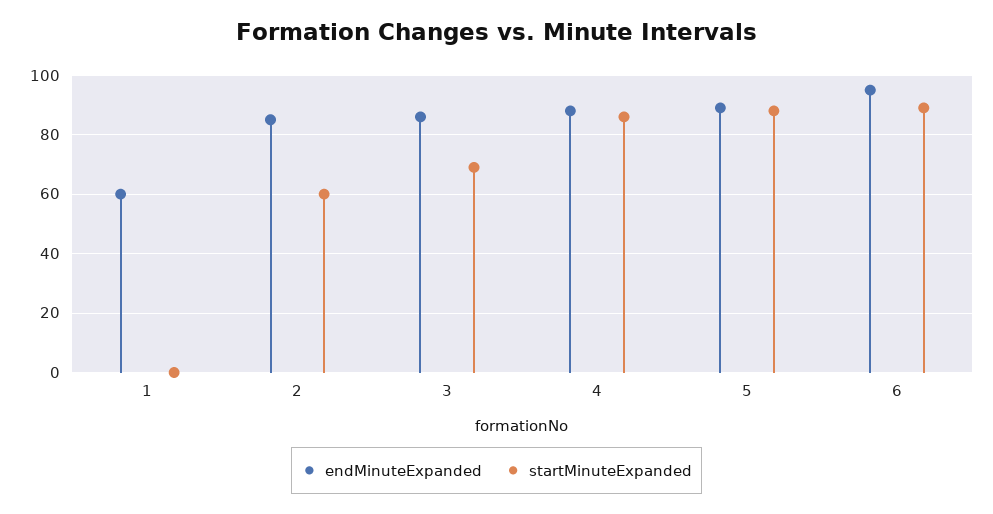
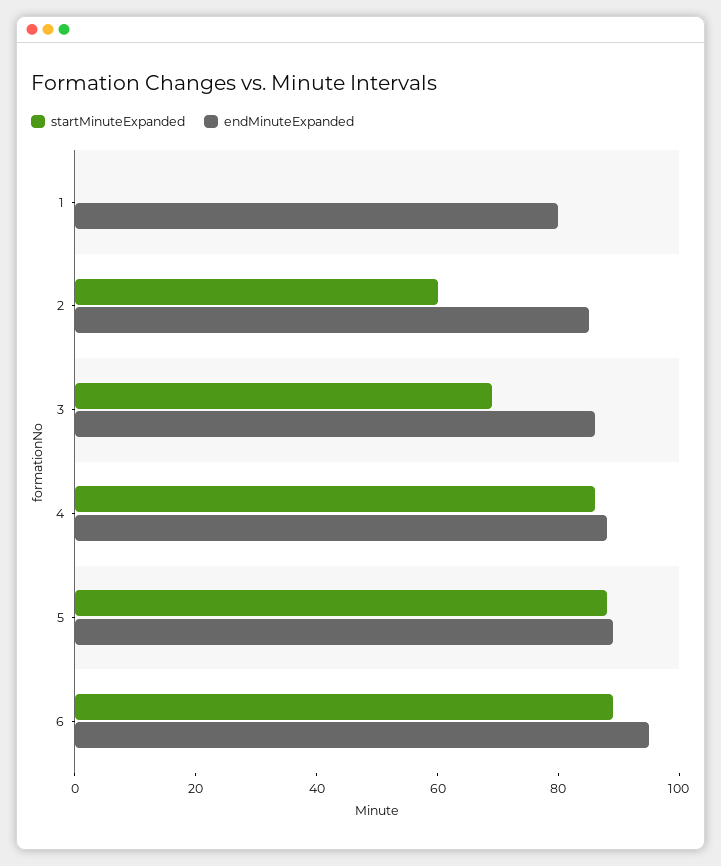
endMinuteExpanded, 1: 60 -> 80

